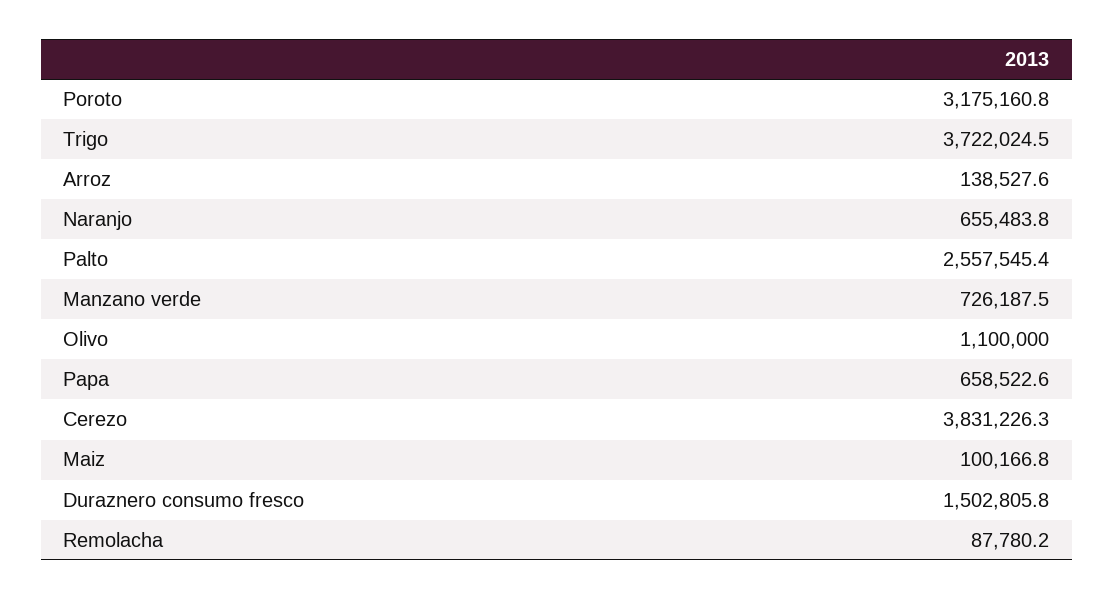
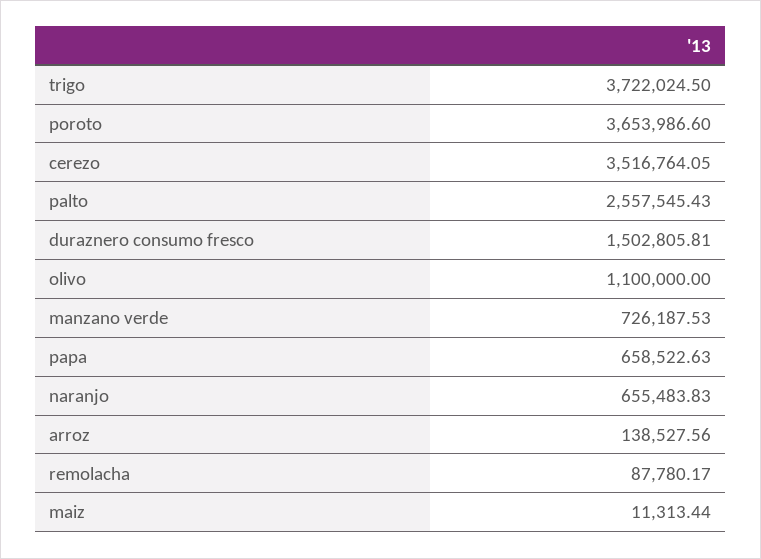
Poroto: 3175160.8 -> 3653986.6
Cerezo: 3831226.3 -> 3516764.05
Maiz: 100166.8 -> 11313.44

